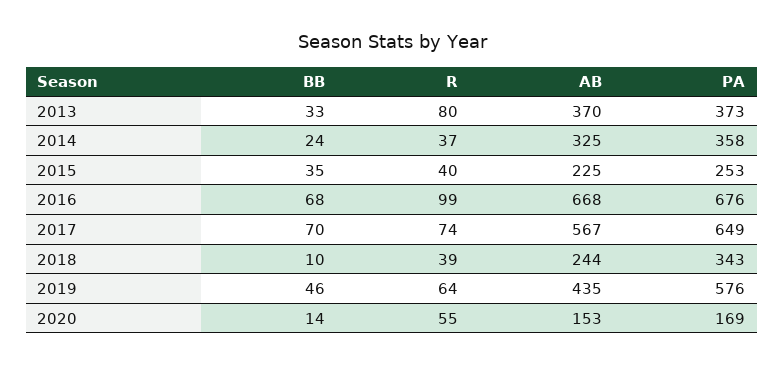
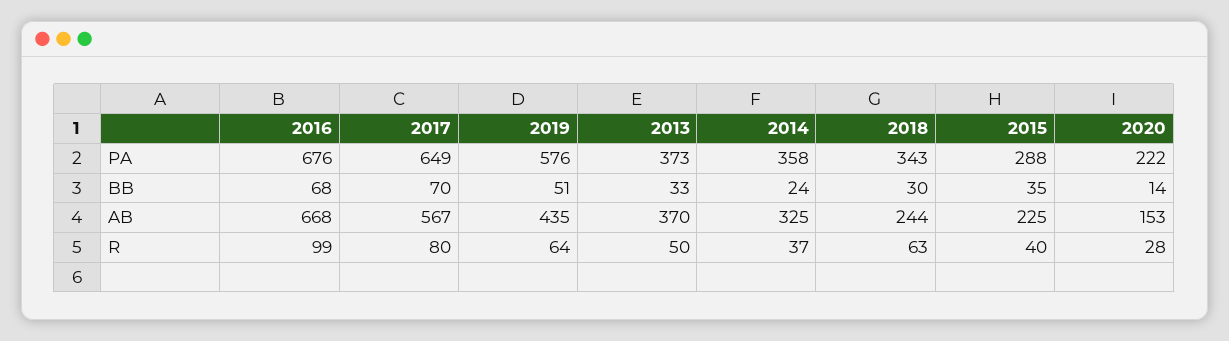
R, 2013: 80 -> 50
PA, 2015: 253 -> 288
R, 2017: 74 -> 80
BB, 2018: 10 -> 30
R, 2018: 39 -> 63
BB, 2019: 46 -> 51
R, 2020: 55 -> 28
PA, 2020: 169 -> 222

